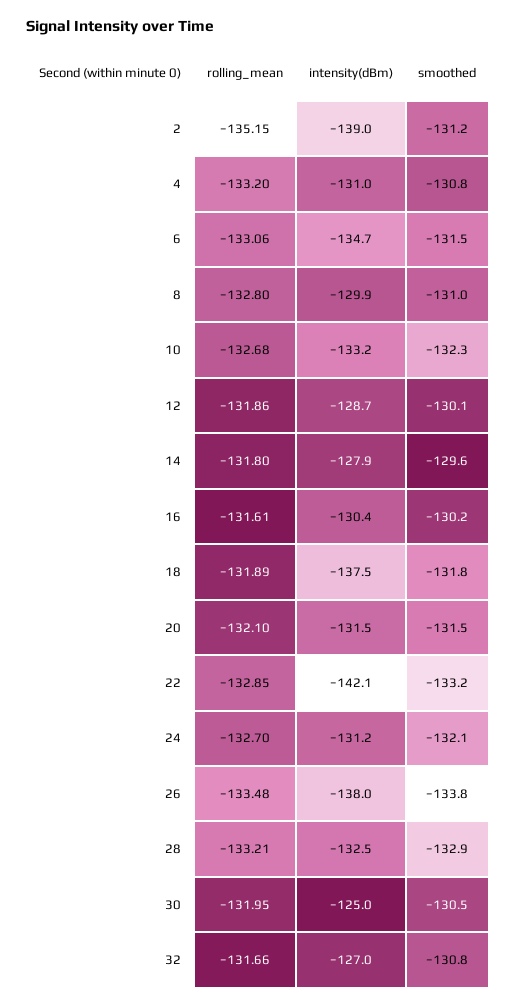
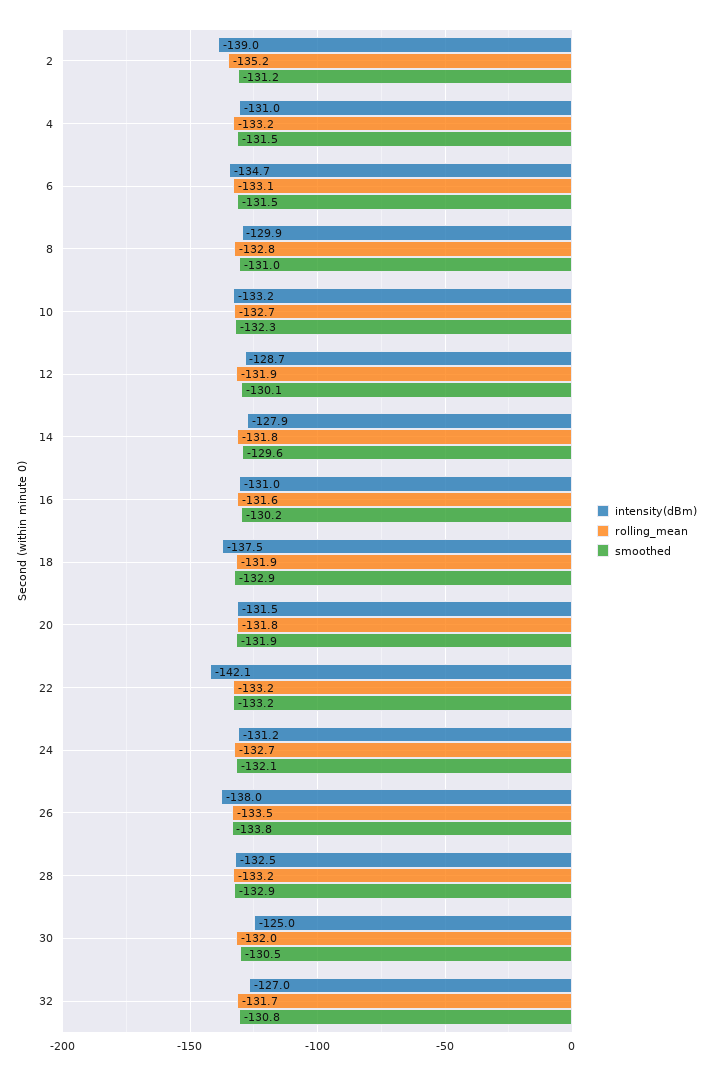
smoothed, 4: -130.8 -> -131.5
intensity(dBm), 16: -130.4 -> -131
smoothed, 18: -131.8 -> -132.9
rolling_mean, 20: -132.1 -> -131.8
smoothed, 20: -131.5 -> -131.9
rolling_mean, 22: -132.85 -> -133.2

